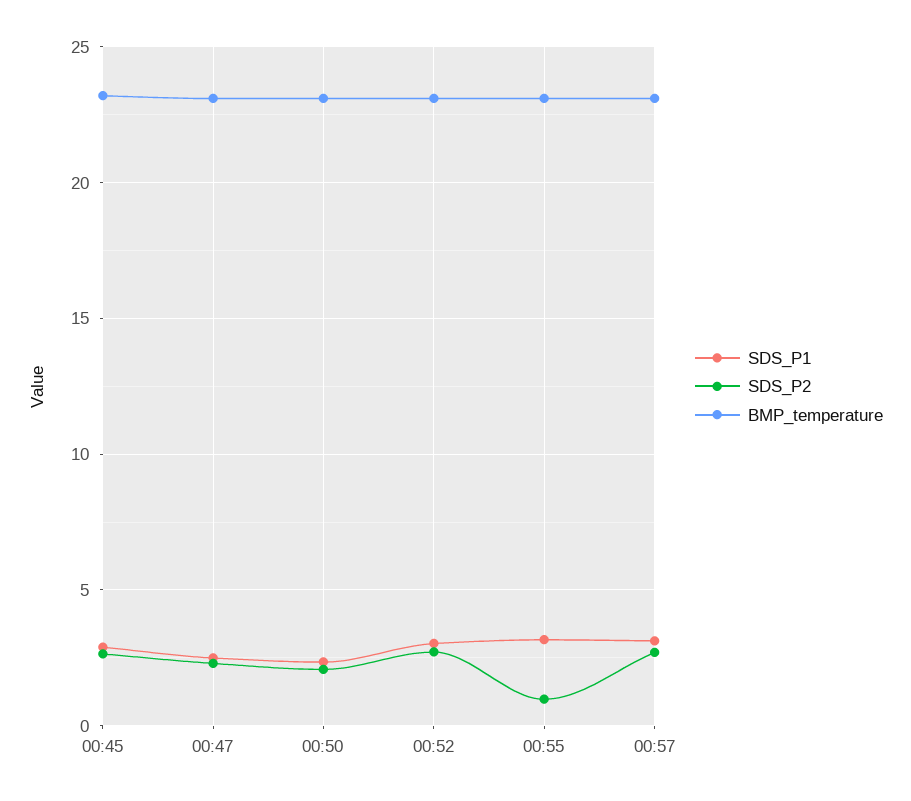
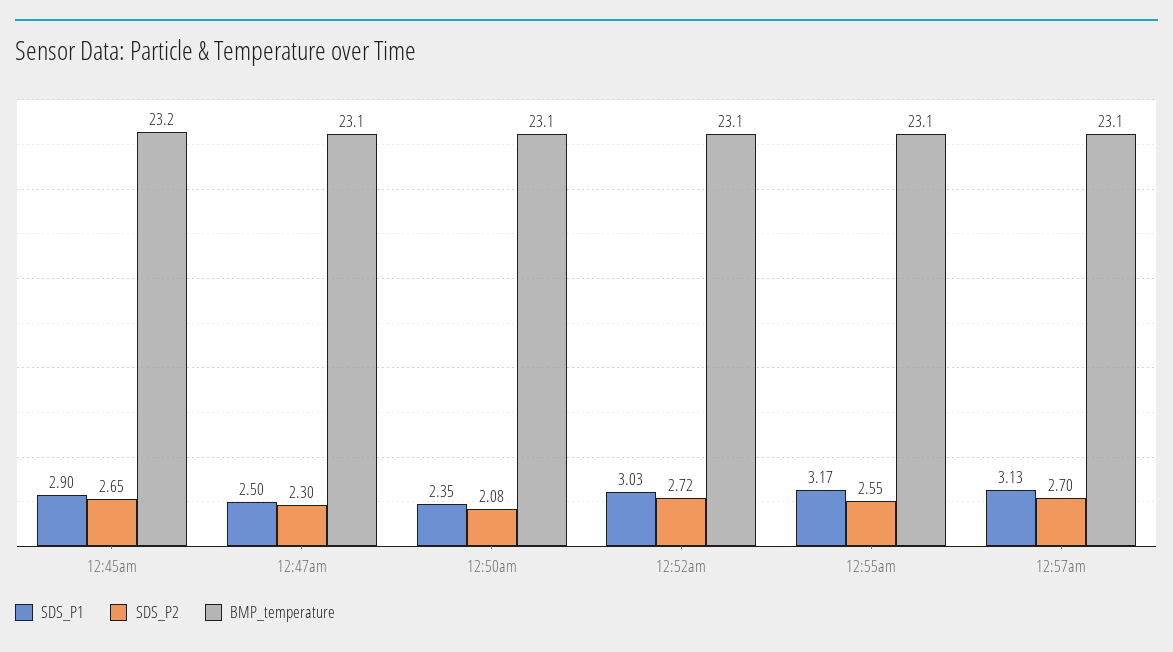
SDS_P2, 00:55: 1 -> 2.55

